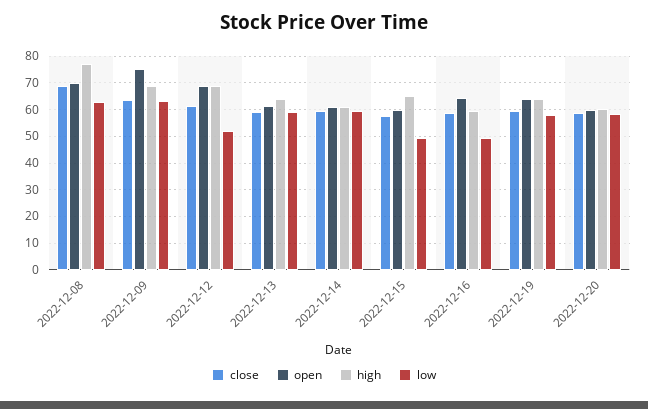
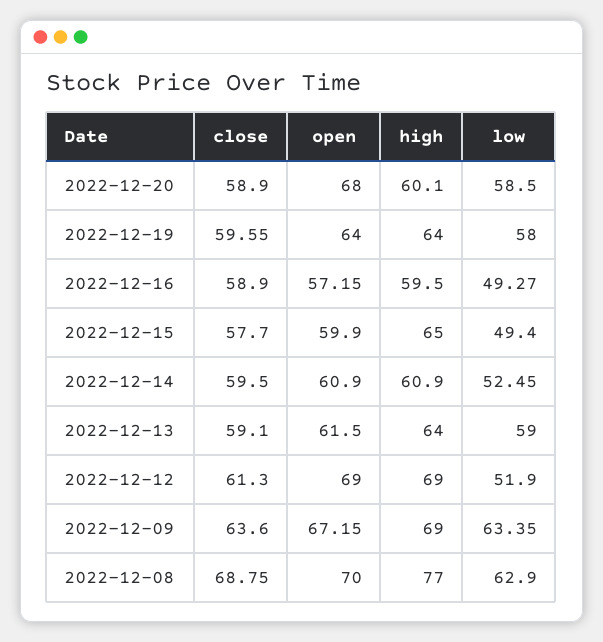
open, 2022-12-09: 75 -> 67.15
low, 2022-12-14: 60 -> 52.45
open, 2022-12-16: 65 -> 57.15
open, 2022-12-20: 60 -> 68

